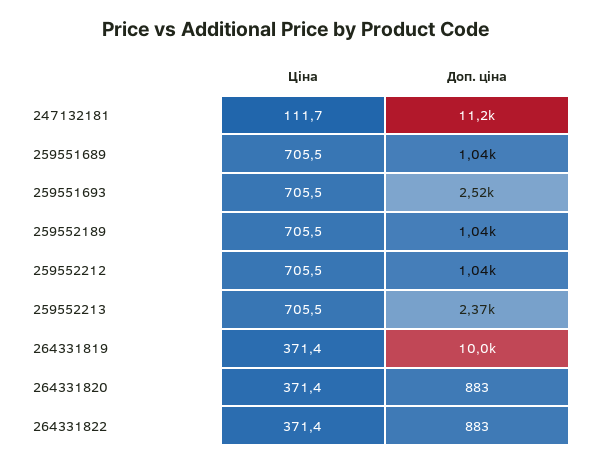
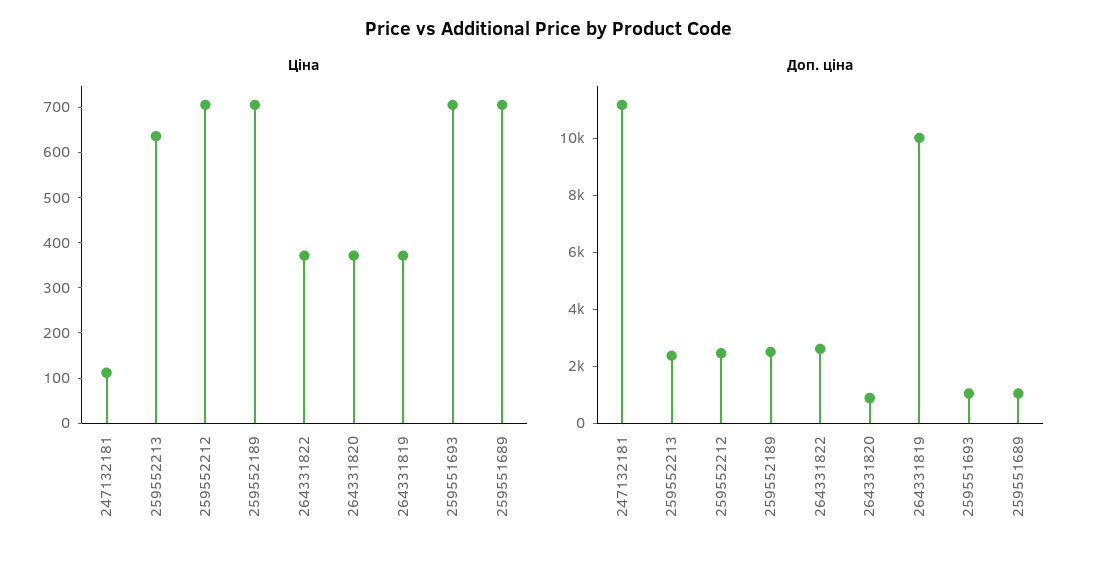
Доп. ціна, 259551693: 2520 -> 1000
Доп. ціна, 259552189: 1040 -> 2500
Доп. ціна, 259552212: 1040 -> 2500
Ціна, 259552213: 705.5 -> 640
Доп. ціна, 264331822: 883 -> 2500

